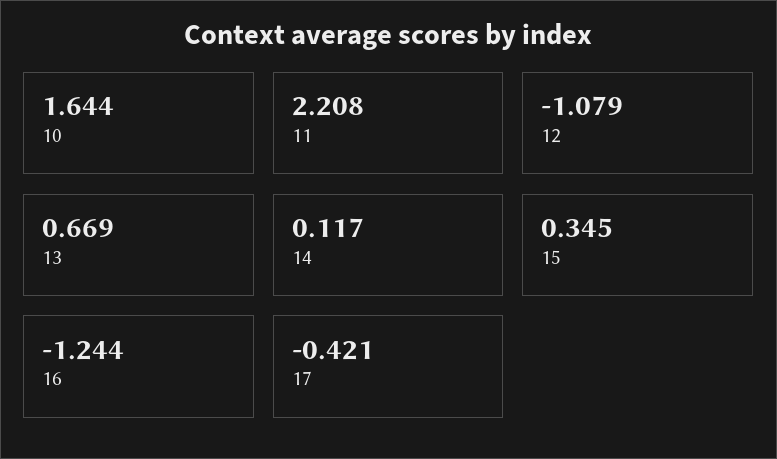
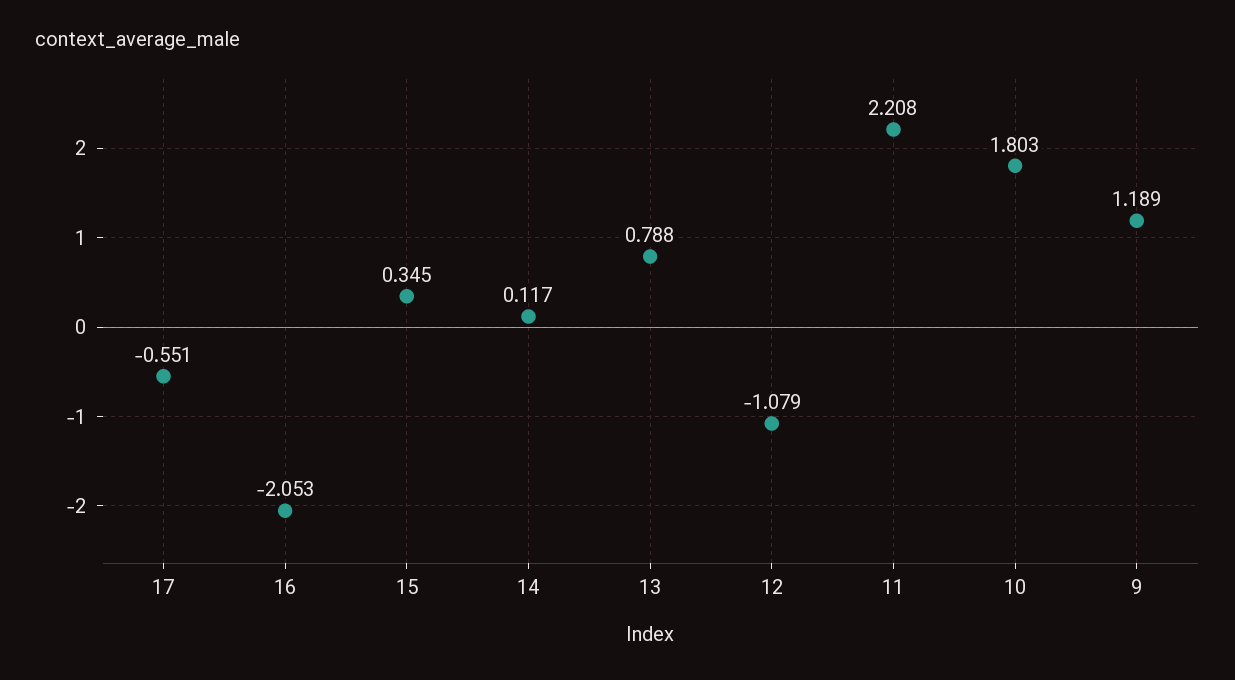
10: 1.644 -> 1.803
13: 0.669 -> 0.788
16: -1.244 -> -2.053
17: -0.421 -> -0.551
9: none -> 1.189

